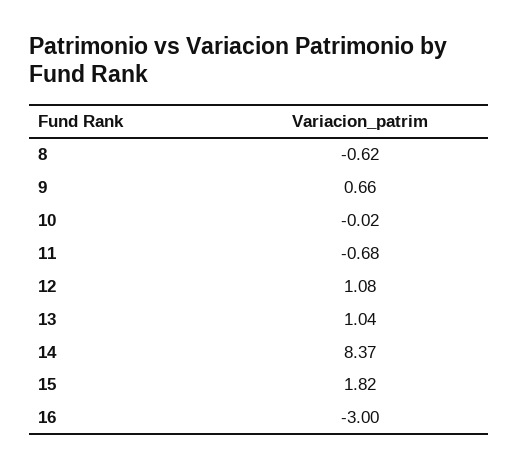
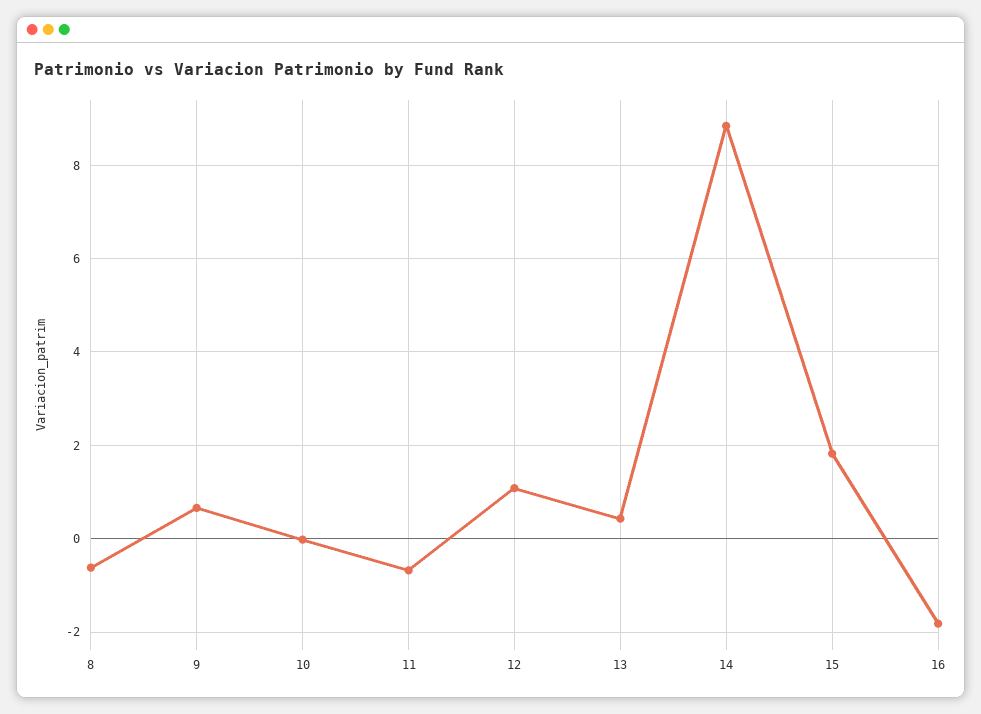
13: 1.04 -> 0.4
14: 8.37 -> 8.8
16: -3 -> -1.8

